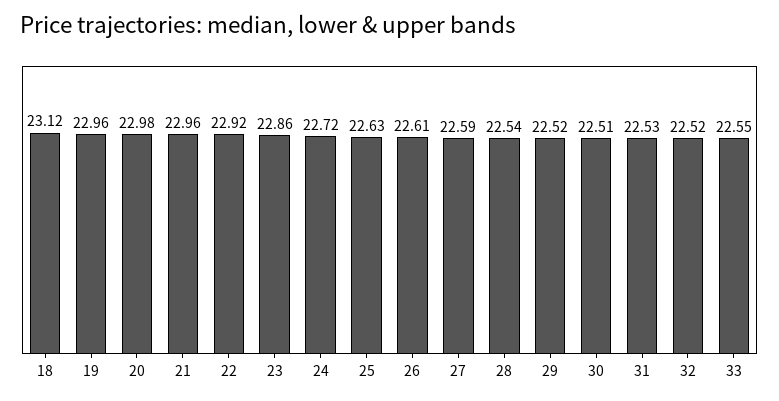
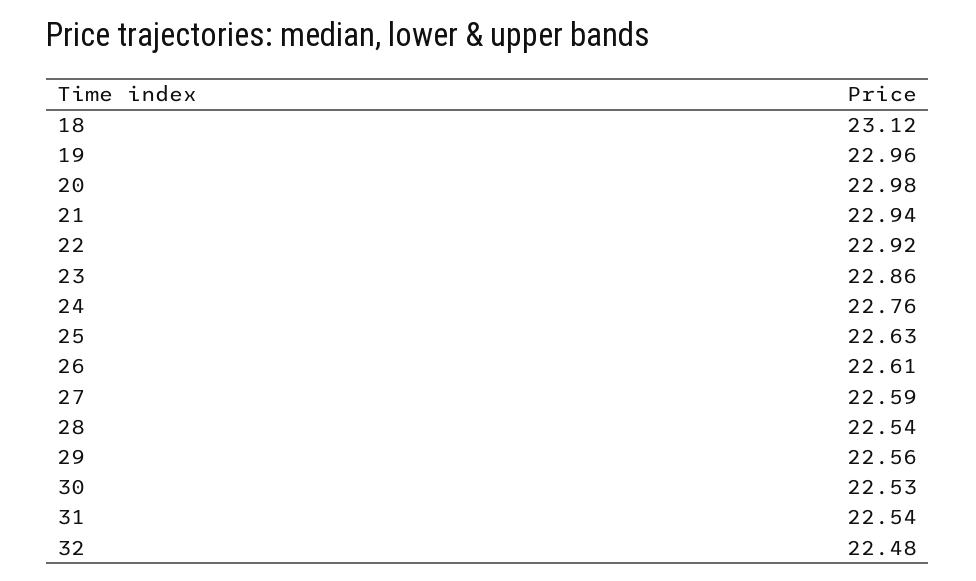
21: 22.96 -> 22.94
24: 22.72 -> 22.76
29: 22.52 -> 22.56
30: 22.51 -> 22.53
31: 22.53 -> 22.54
32: 22.52 -> 22.48
33: 22.55 -> none

